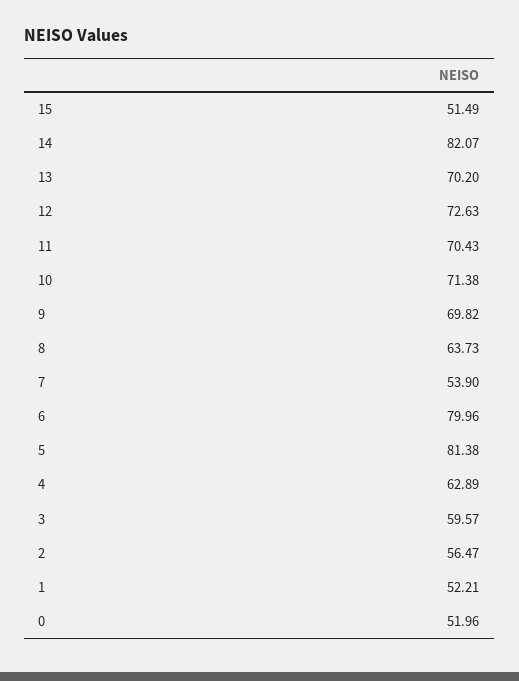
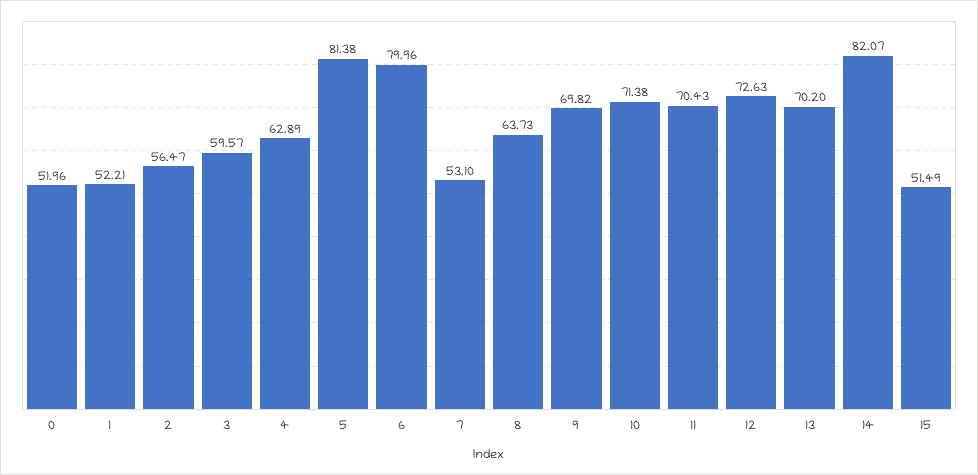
7: 53.9 -> 53.1

